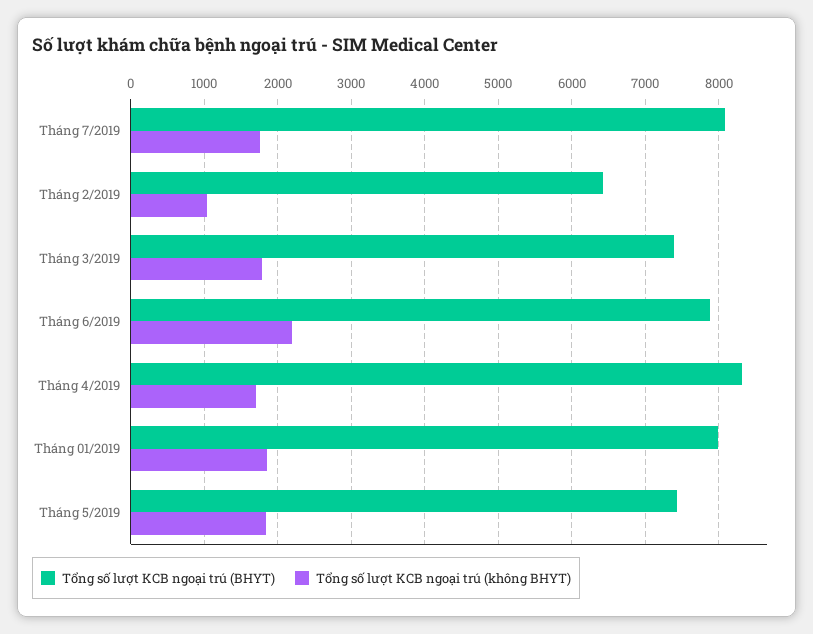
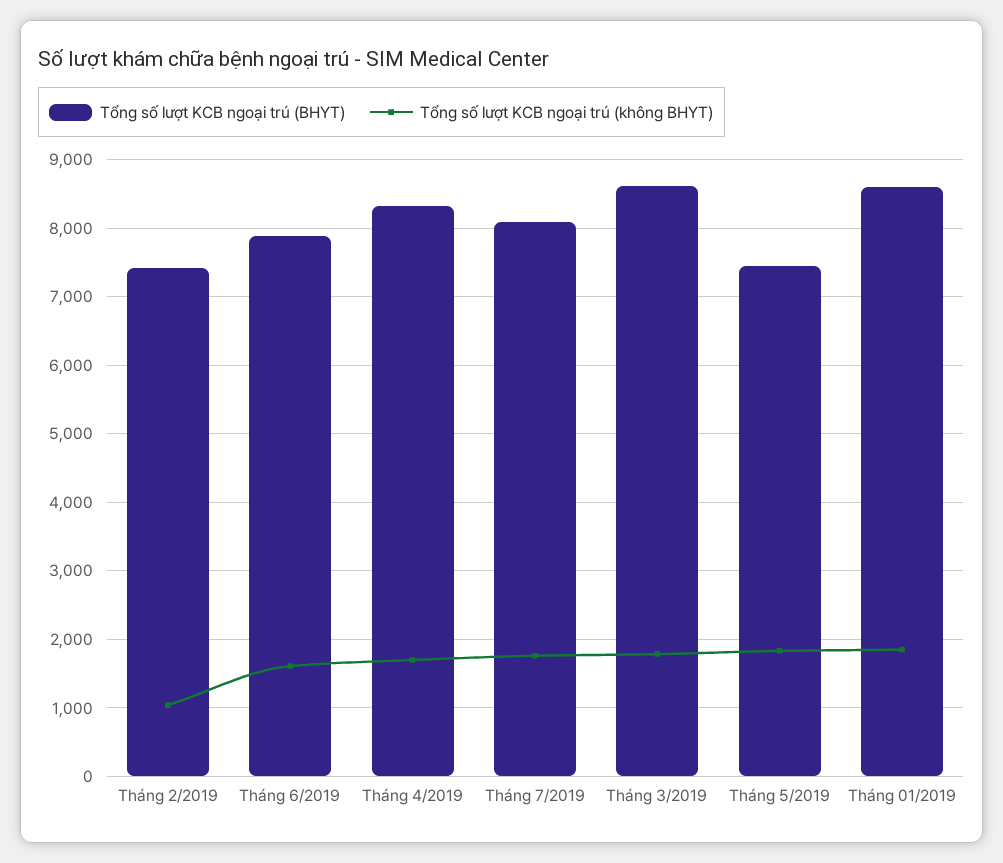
Tổng số lượt KCB ngoại trú (BHYT), Tháng 2/2019: 6400 -> 7400
Tổng số lượt KCB ngoại trú (BHYT), Tháng 3/2019: 7400 -> 8600
Tổng số lượt KCB ngoại trú (không BHYT), Tháng 6/2019: 2200 -> 1600
Tổng số lượt KCB ngoại trú (BHYT), Tháng 01/2019: 8000 -> 8600

